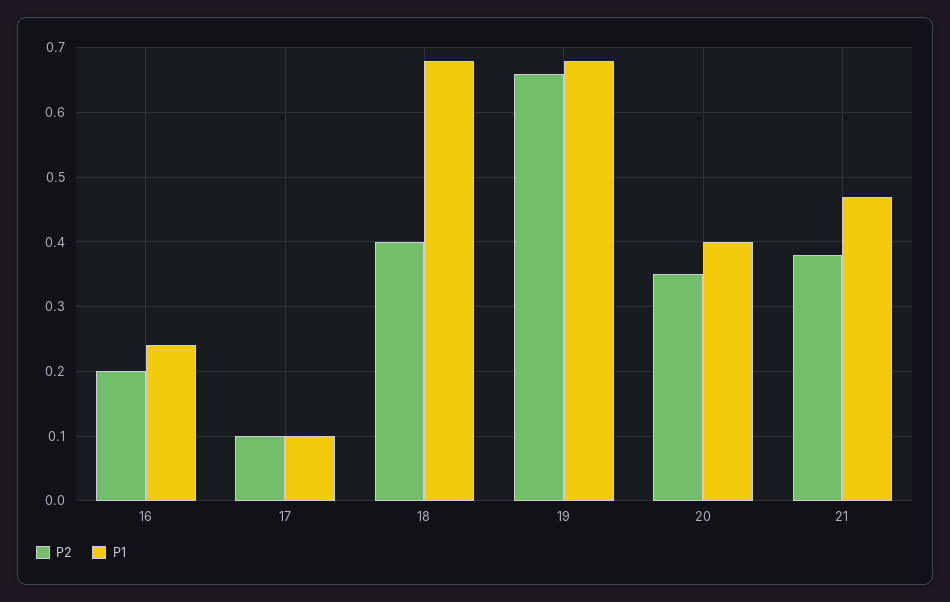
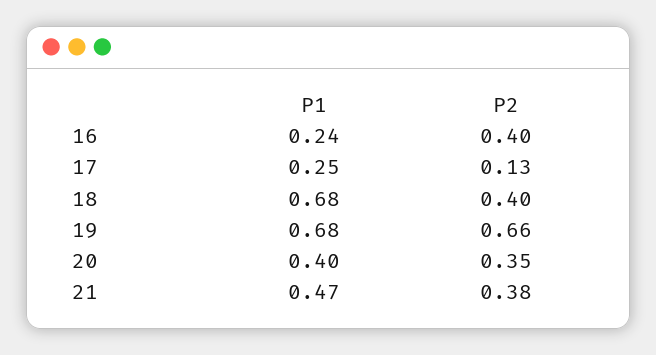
P2, 16: 0.2 -> 0.4
P2, 17: 0.1 -> 0.13
P1, 17: 0.1 -> 0.25

